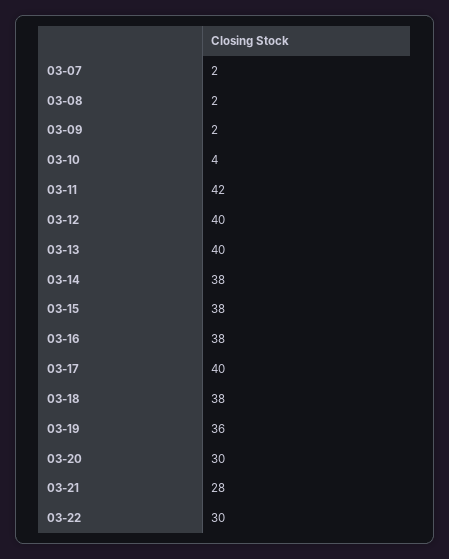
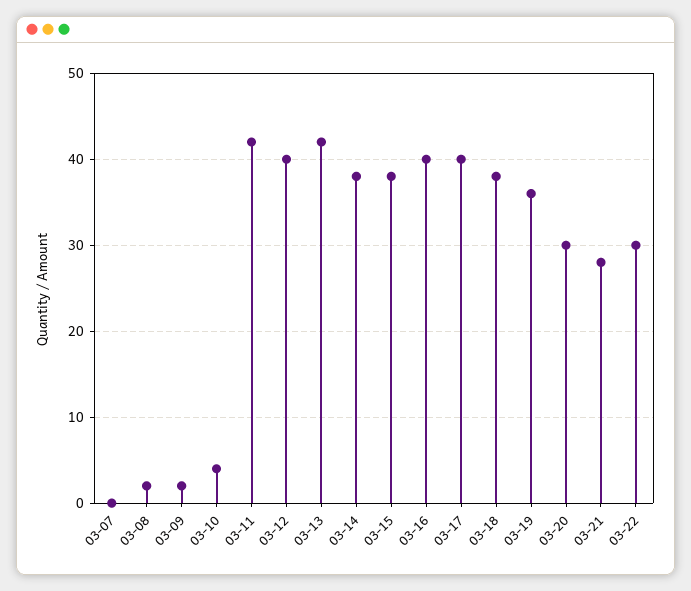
03-07: 2 -> 0
03-13: 40 -> 42
03-16: 38 -> 40

